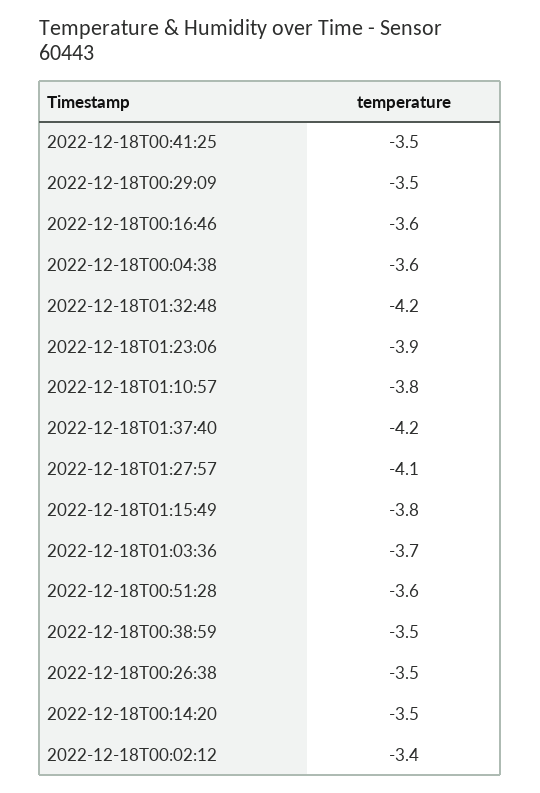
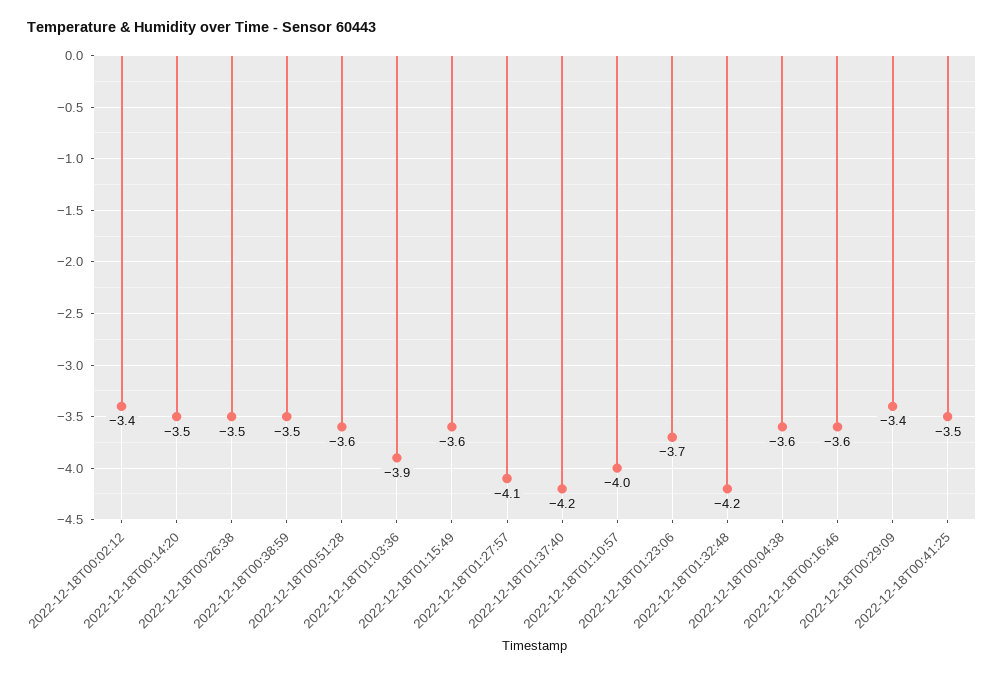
2022-12-18T00:29:09: -3.5 -> -3.4
2022-12-18T01:23:06: -3.9 -> -3.7
2022-12-18T01:10:57: -3.8 -> -4
2022-12-18T01:15:49: -3.8 -> -3.6
2022-12-18T01:03:36: -3.7 -> -3.9

